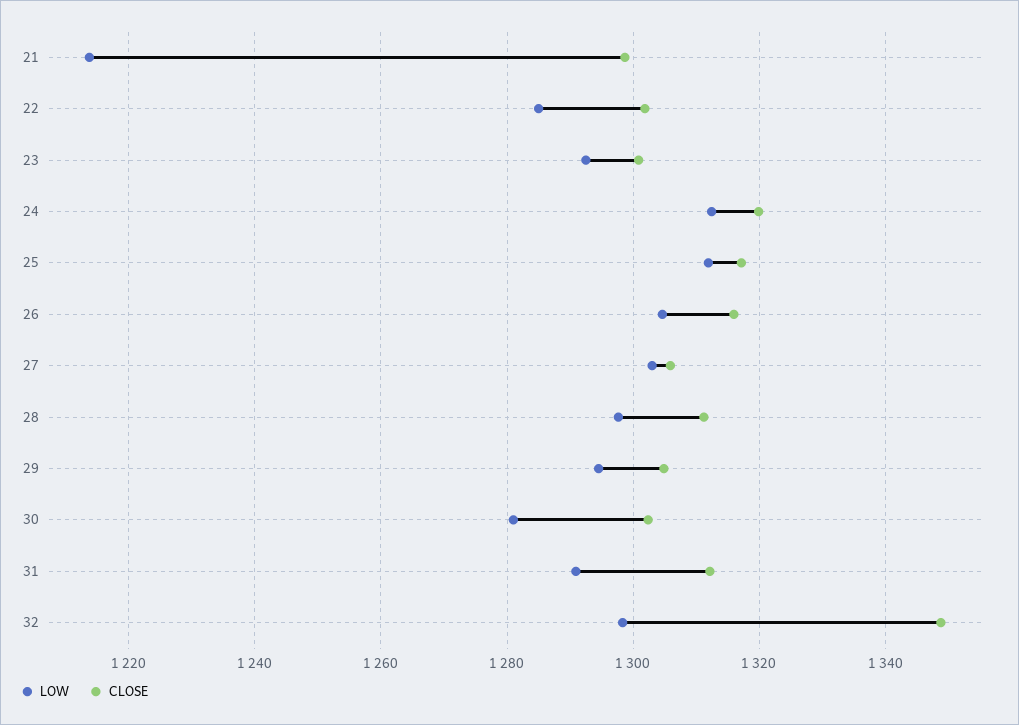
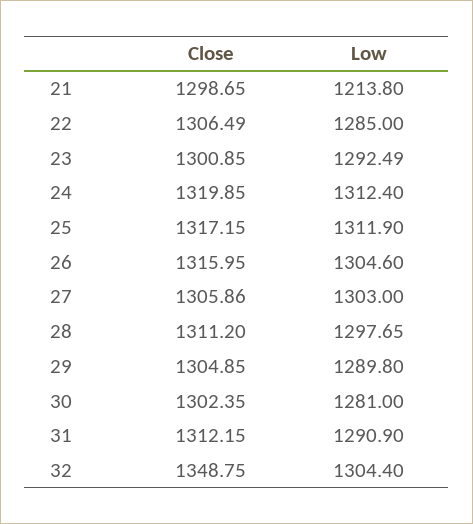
CLOSE, 22: 1302 -> 1306.49
LOW, 29: 1294 -> 1289.8
LOW, 32: 1298 -> 1304.4

